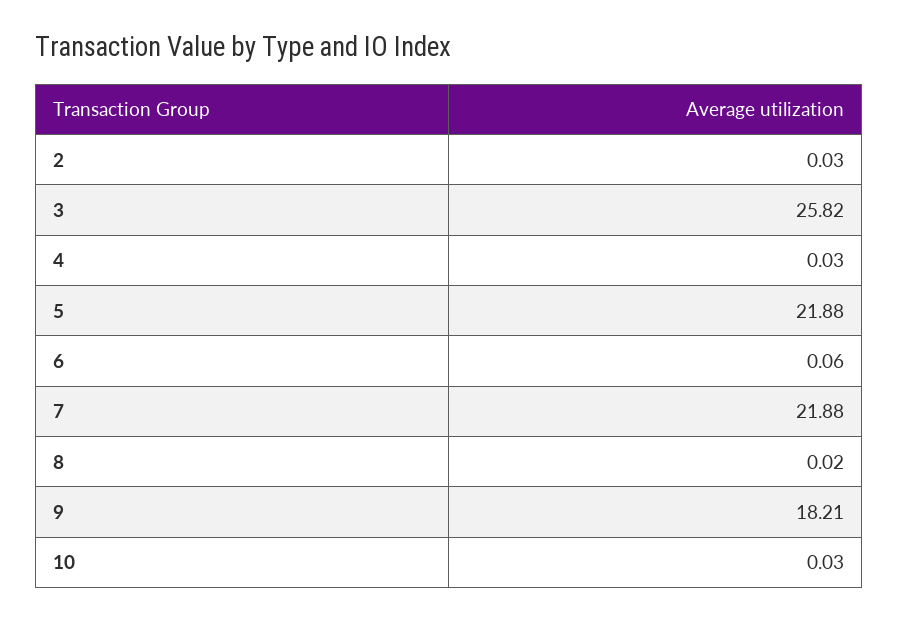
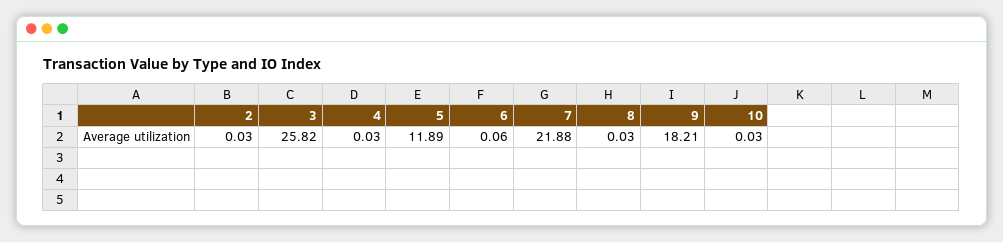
5: 21.88 -> 11.89
8: 0.02 -> 0.03

